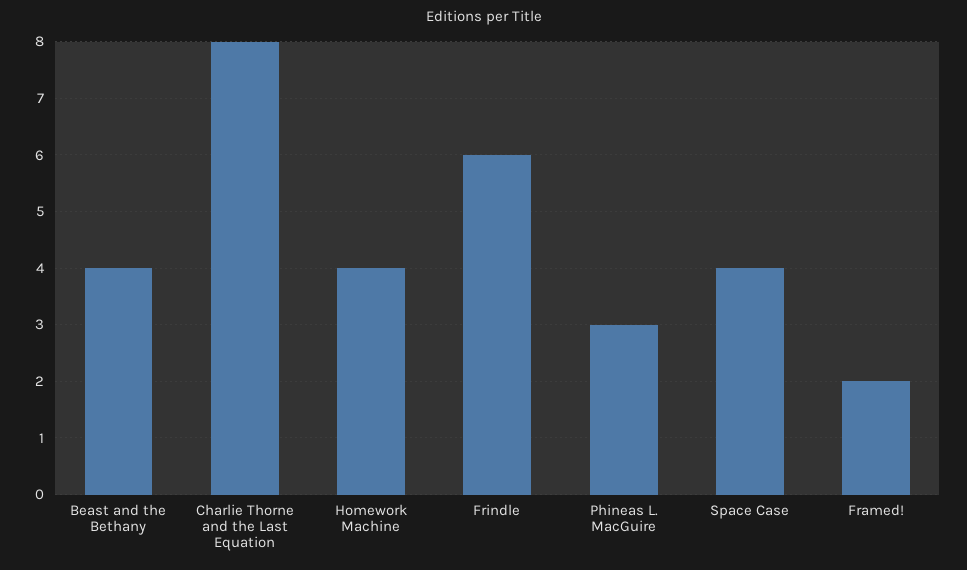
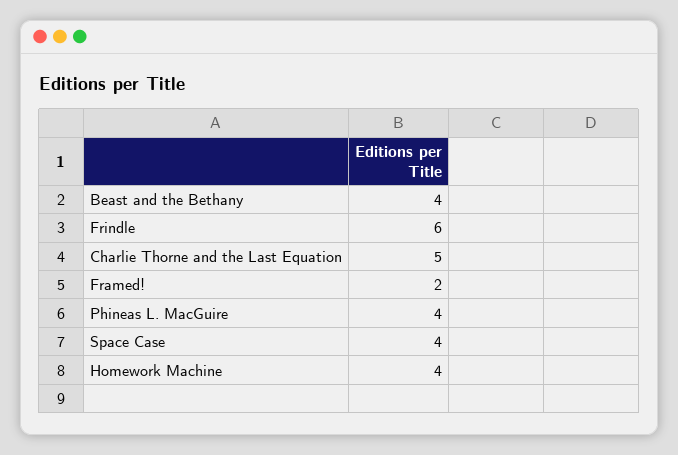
Charlie Thorne and the Last Equation: 8 -> 5
Phineas L. MacGuire: 3 -> 4

